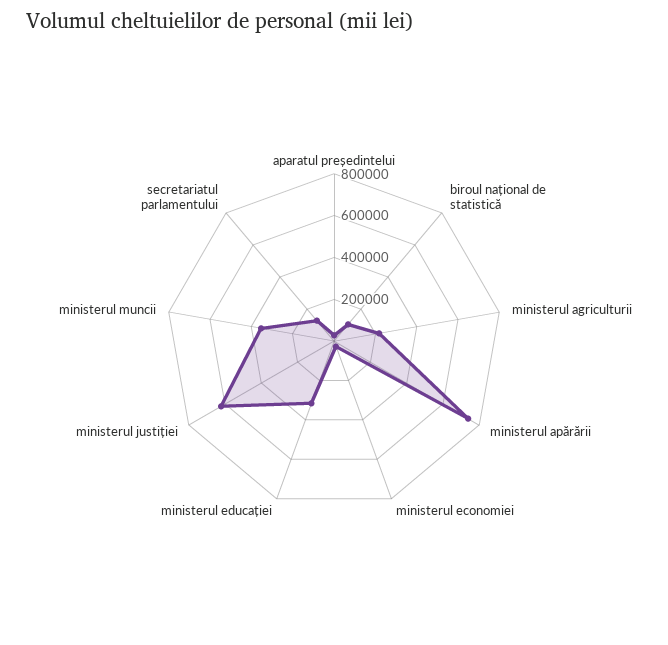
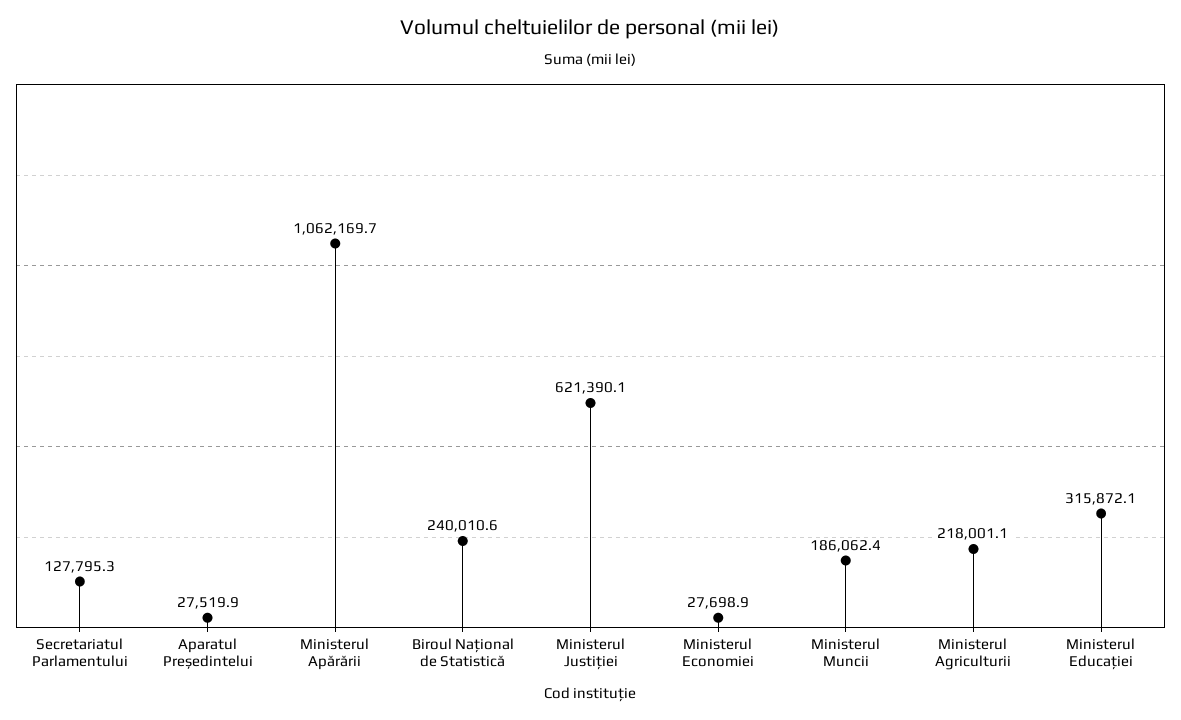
biroul național de statistică: 100000 -> 240010.6
ministerul apărării: 750000 -> 1062169.7
ministerul muncii: 350000 -> 186062.4

